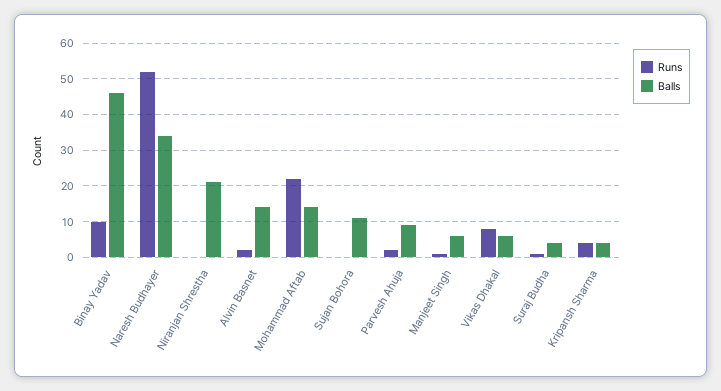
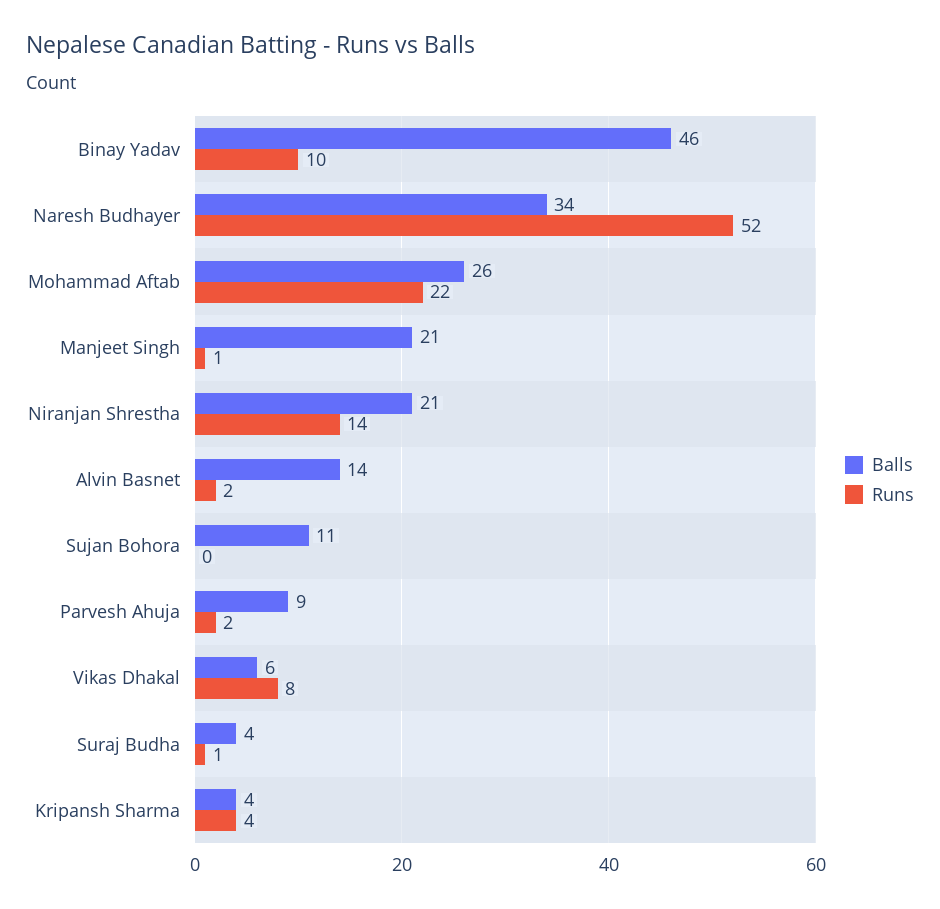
Runs, Niranjan Shrestha: 0 -> 14
Balls, Mohammad Aftab: 15 -> 26
Balls, Manjeet Singh: 5 -> 21

